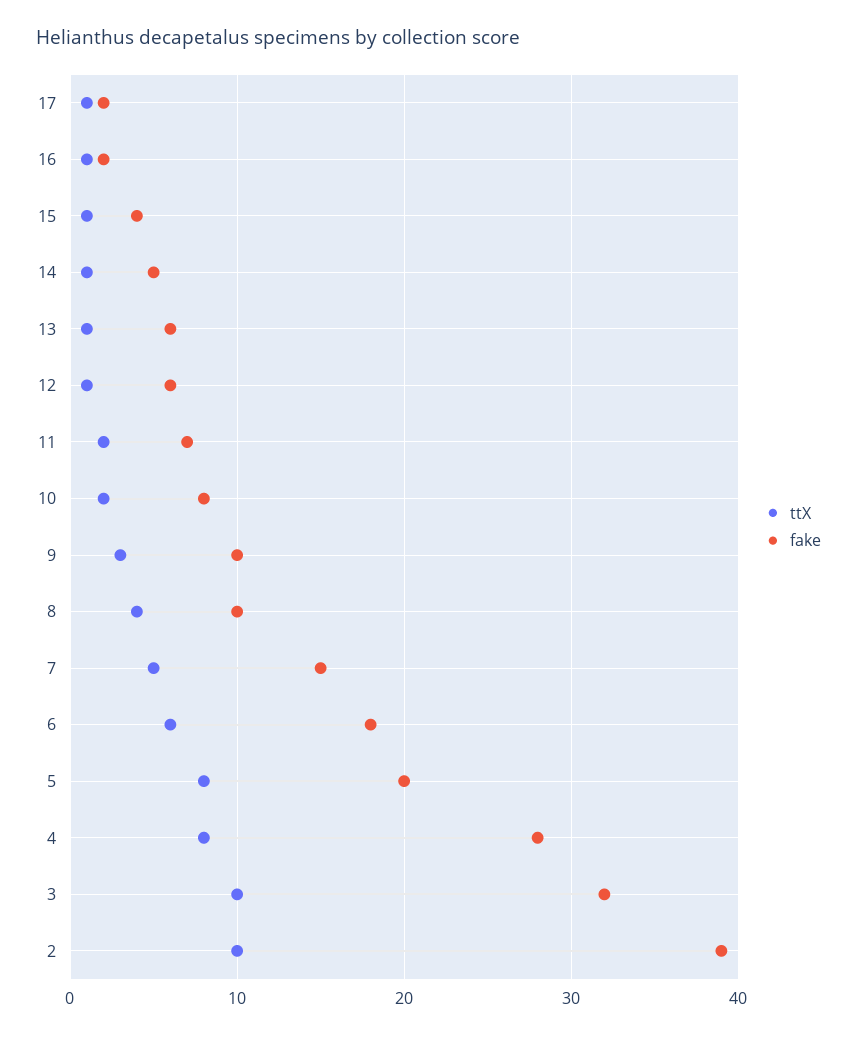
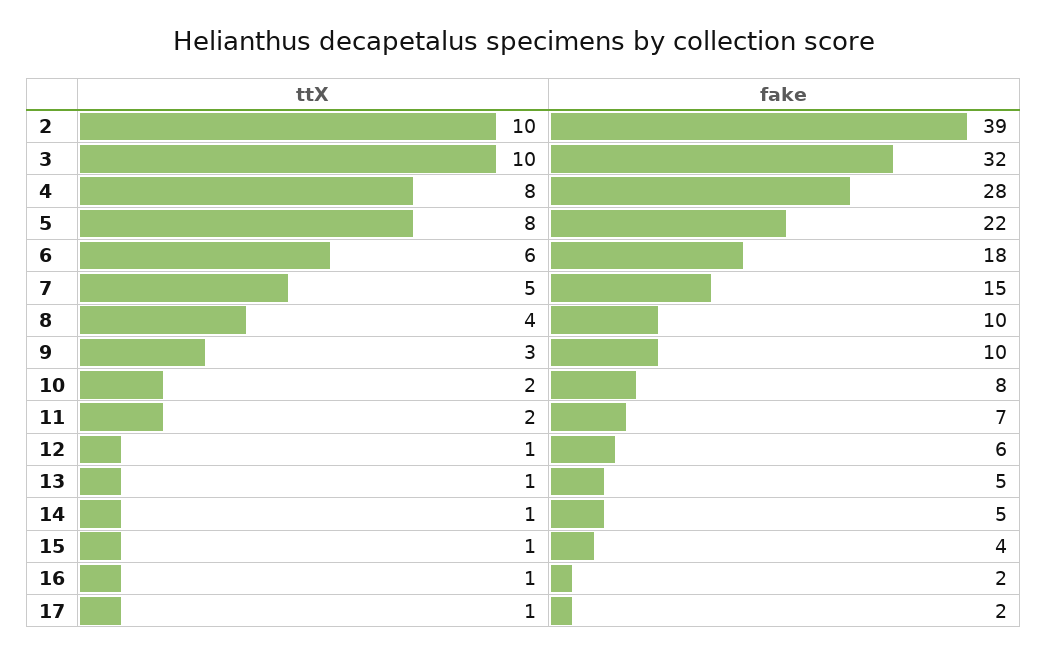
fake, 13: 6 -> 5
fake, 5: 20 -> 22

